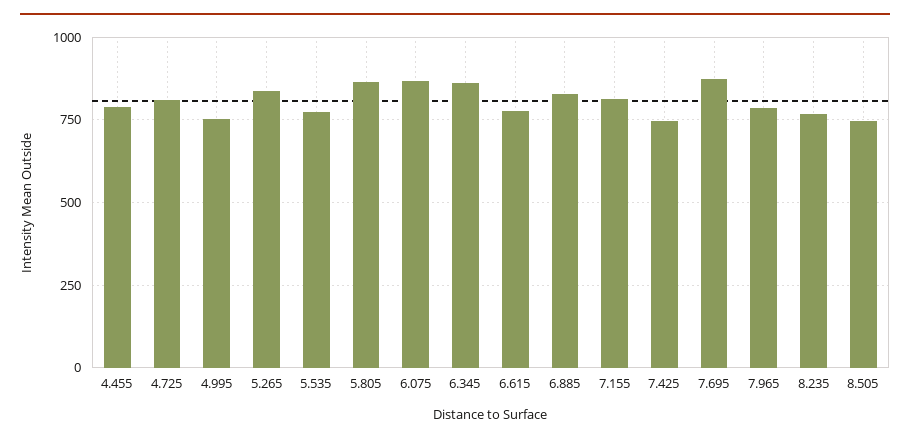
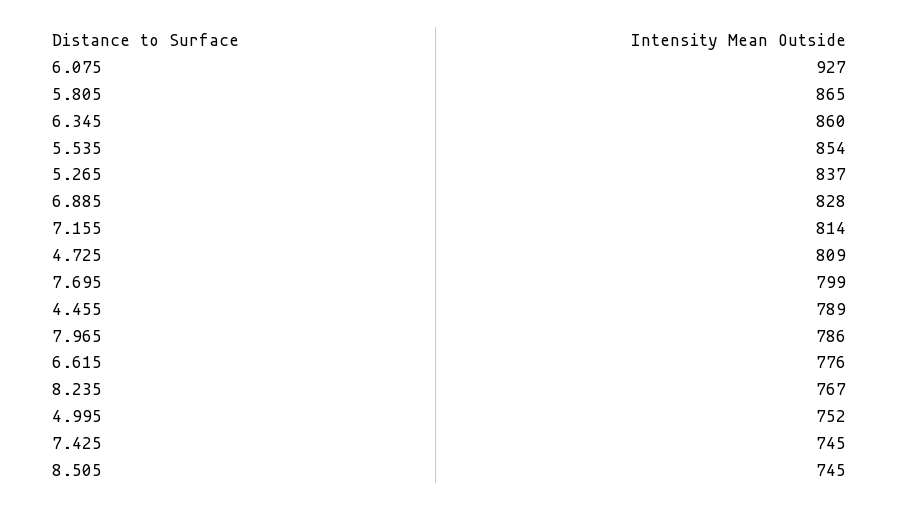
5.535: 775 -> 854
6.075: 875 -> 927
7.695: 875 -> 799

